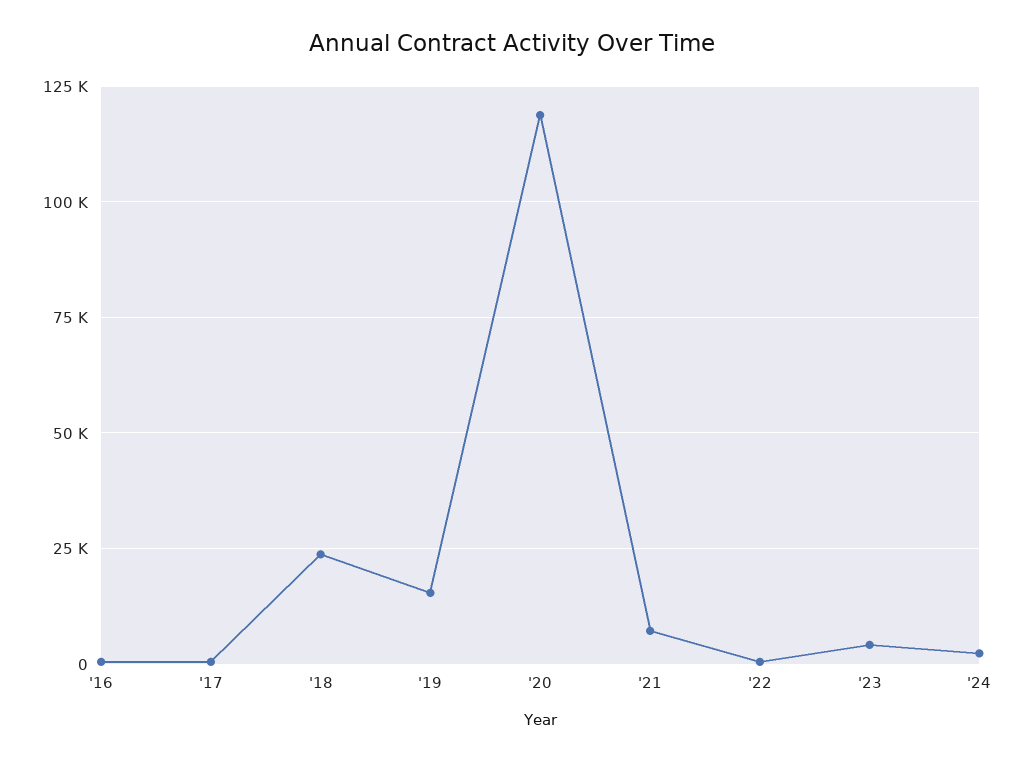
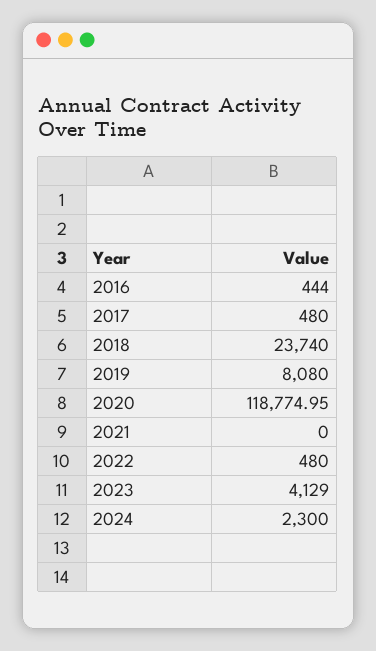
'19: 15000 -> 8080
'21: 7500 -> 0

